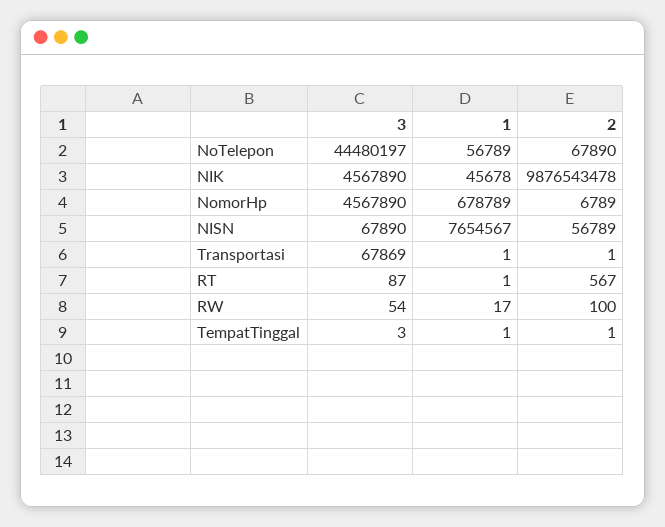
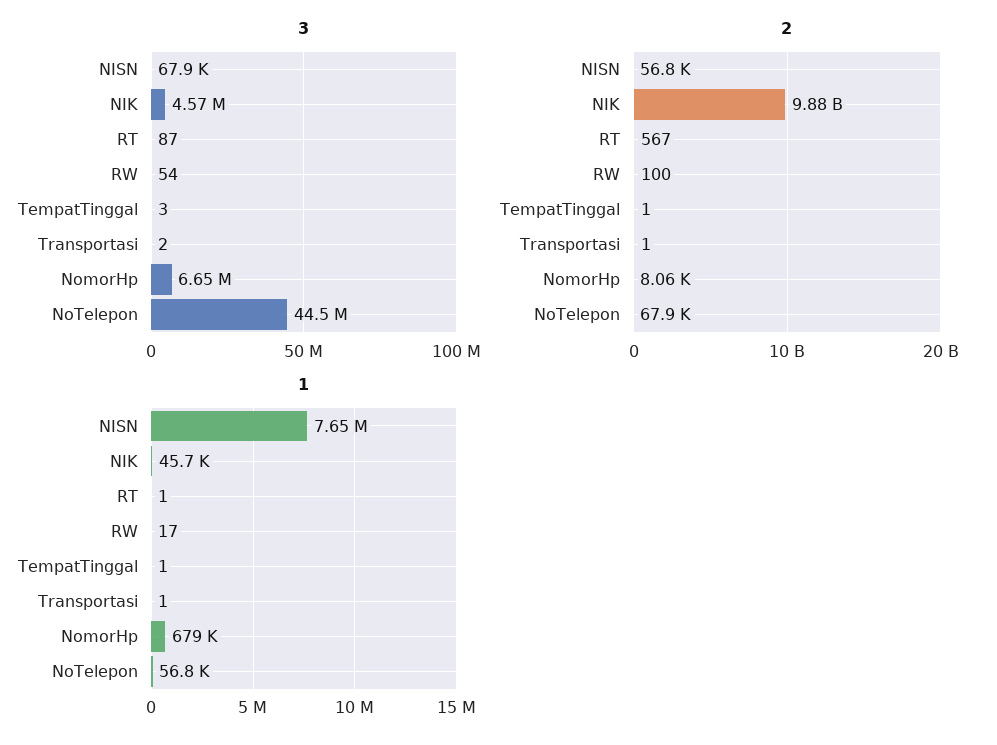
3, NomorHp: 4567890 -> 6650000
2, NomorHp: 6789 -> 8060
3, Transportasi: 67869 -> 2

